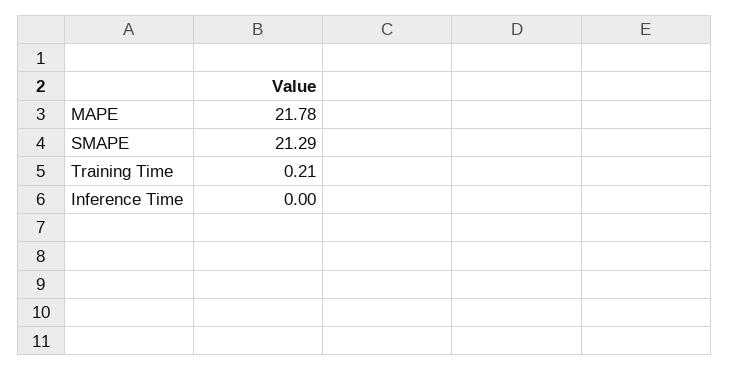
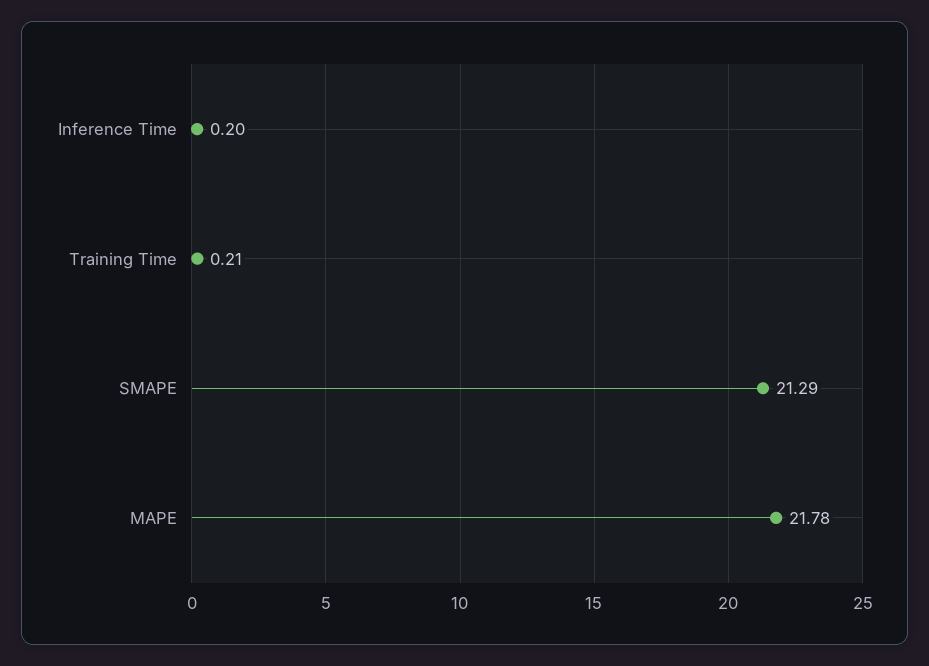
Inference Time: 0 -> 0.2

